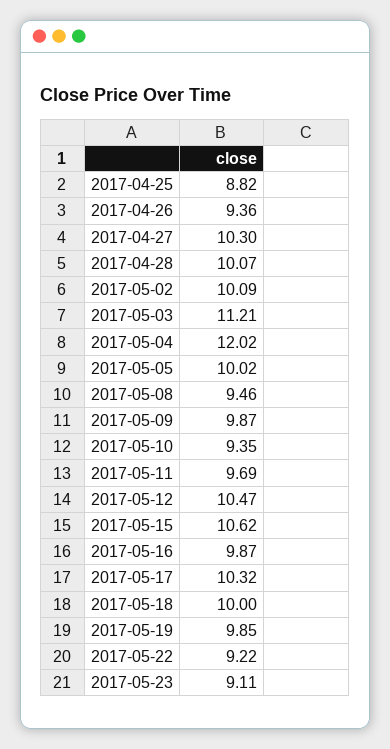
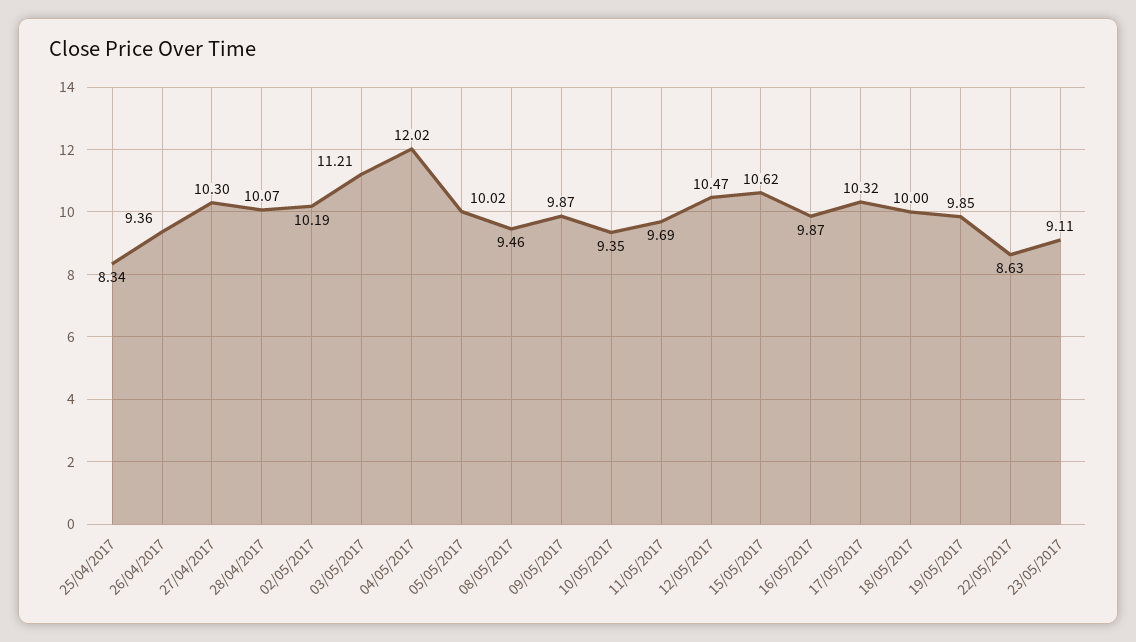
2017-04-25: 8.82 -> 8.34
2017-05-02: 10.09 -> 10.19
2017-05-22: 9.22 -> 8.63

